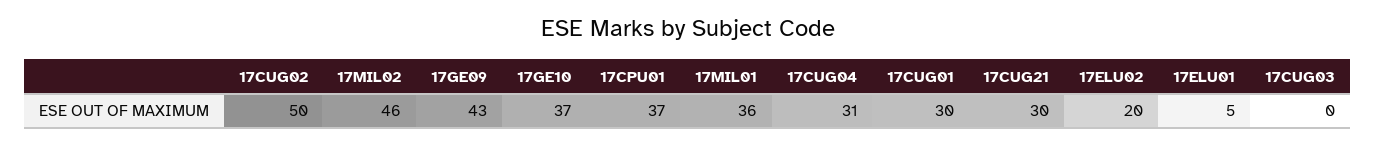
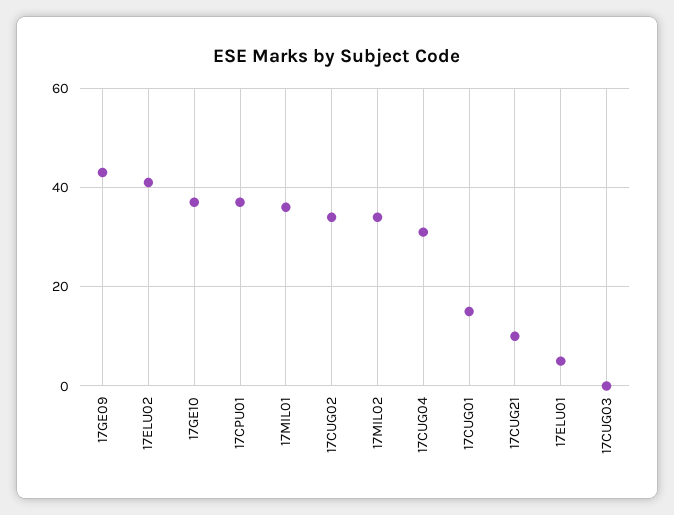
17CUG02: 50 -> 35
17MIL02: 46 -> 35
17CUG01: 30 -> 15
17CUG21: 30 -> 10
17ELU02: 20 -> 40

